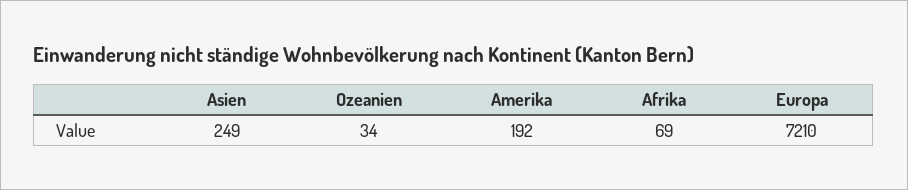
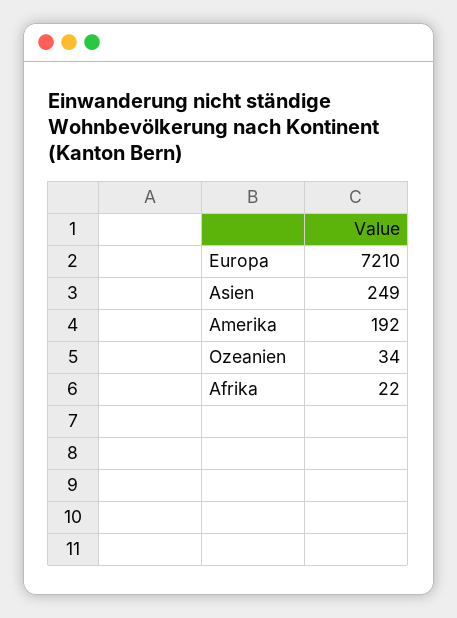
Afrika: 69 -> 22

